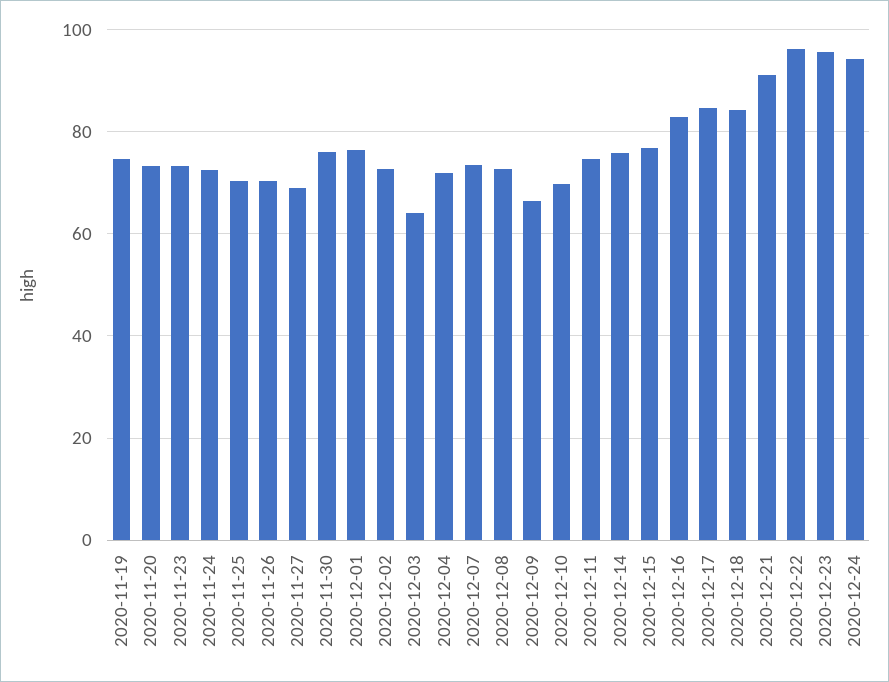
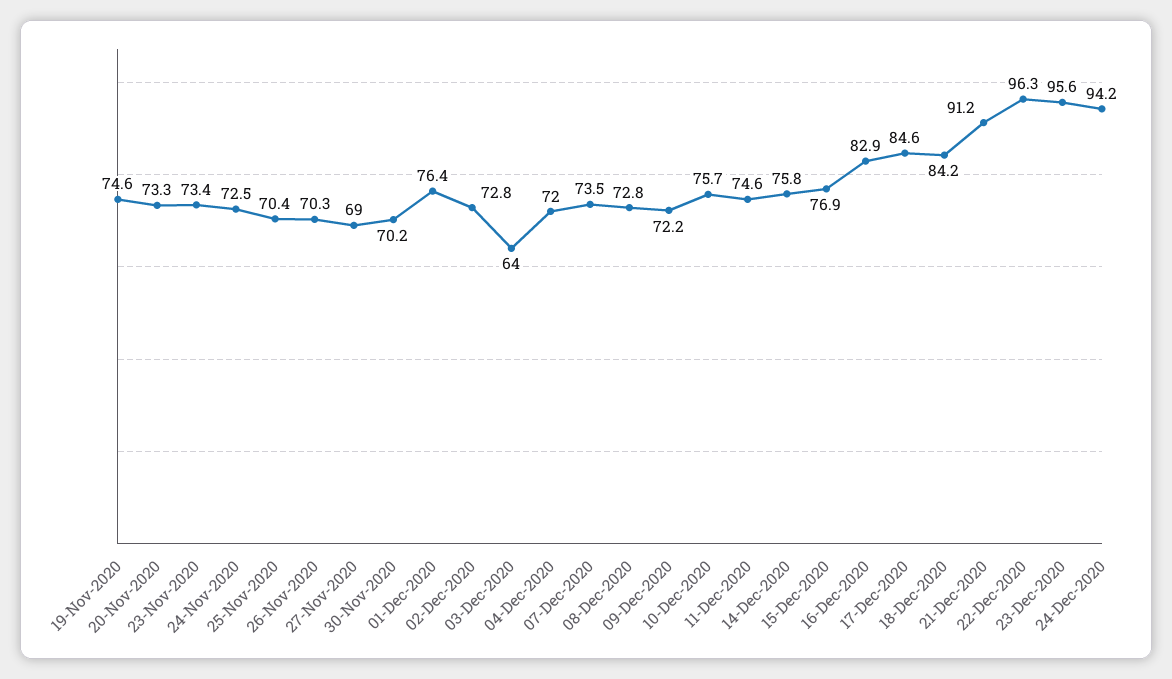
2020-11-30: 76 -> 70.2
2020-12-09: 66 -> 72.2
2020-12-10: 70 -> 75.7

